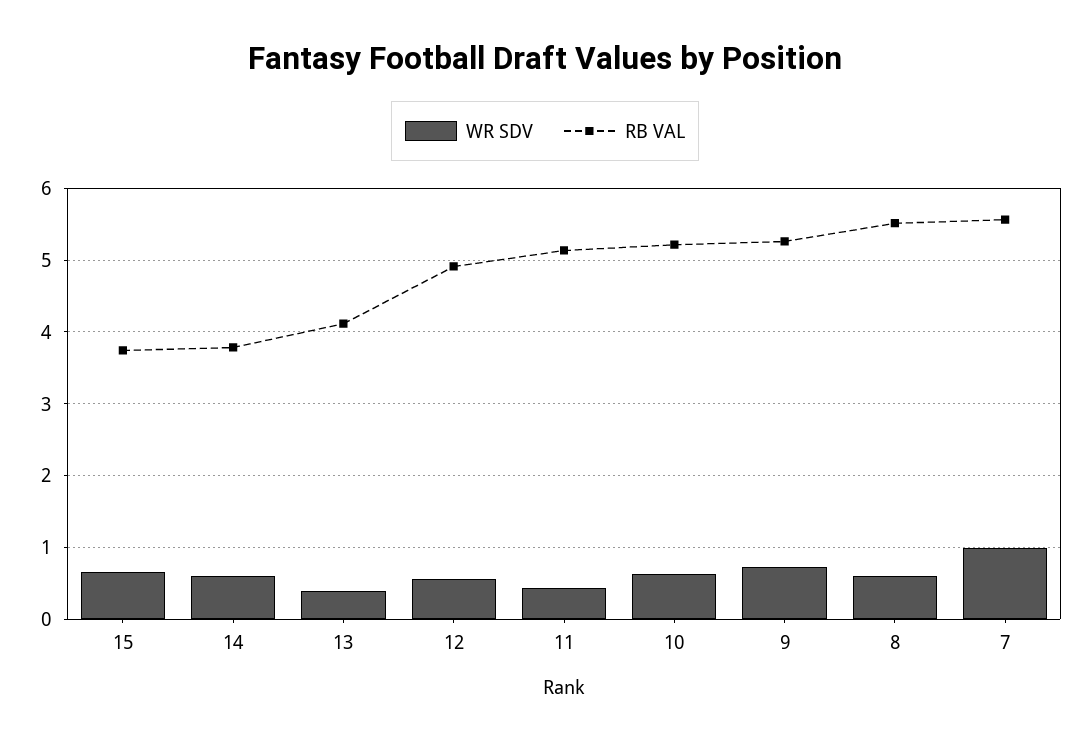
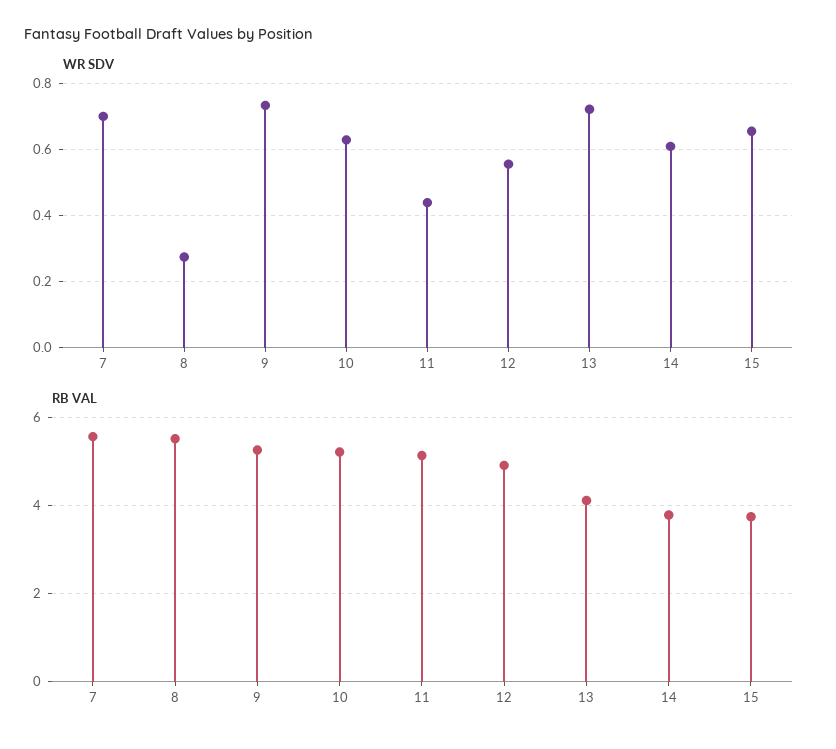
WR SDV, 13: 0.4 -> 0.72
WR SDV, 8: 0.6 -> 0.28
WR SDV, 7: 1 -> 0.7

